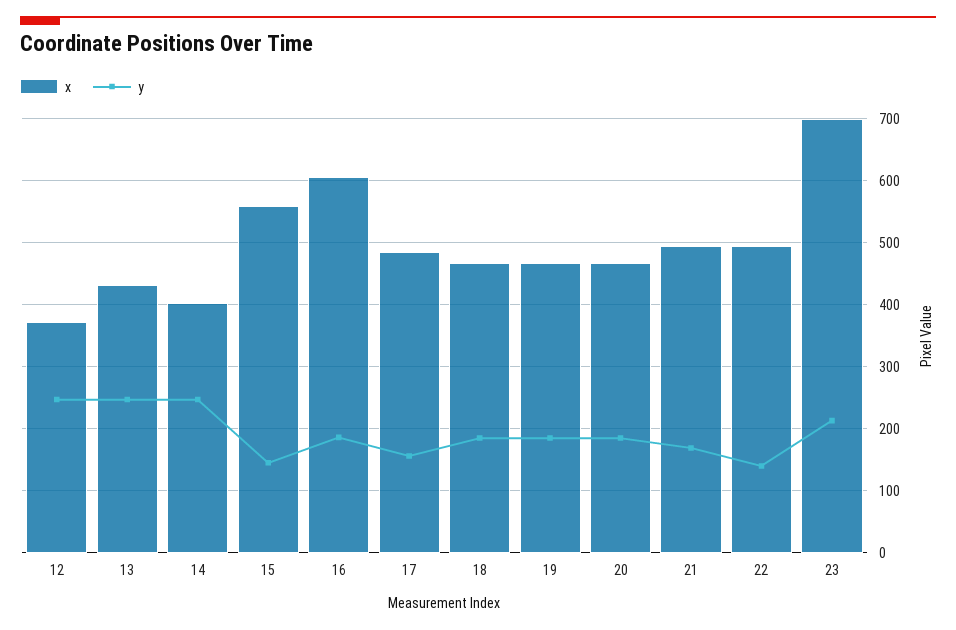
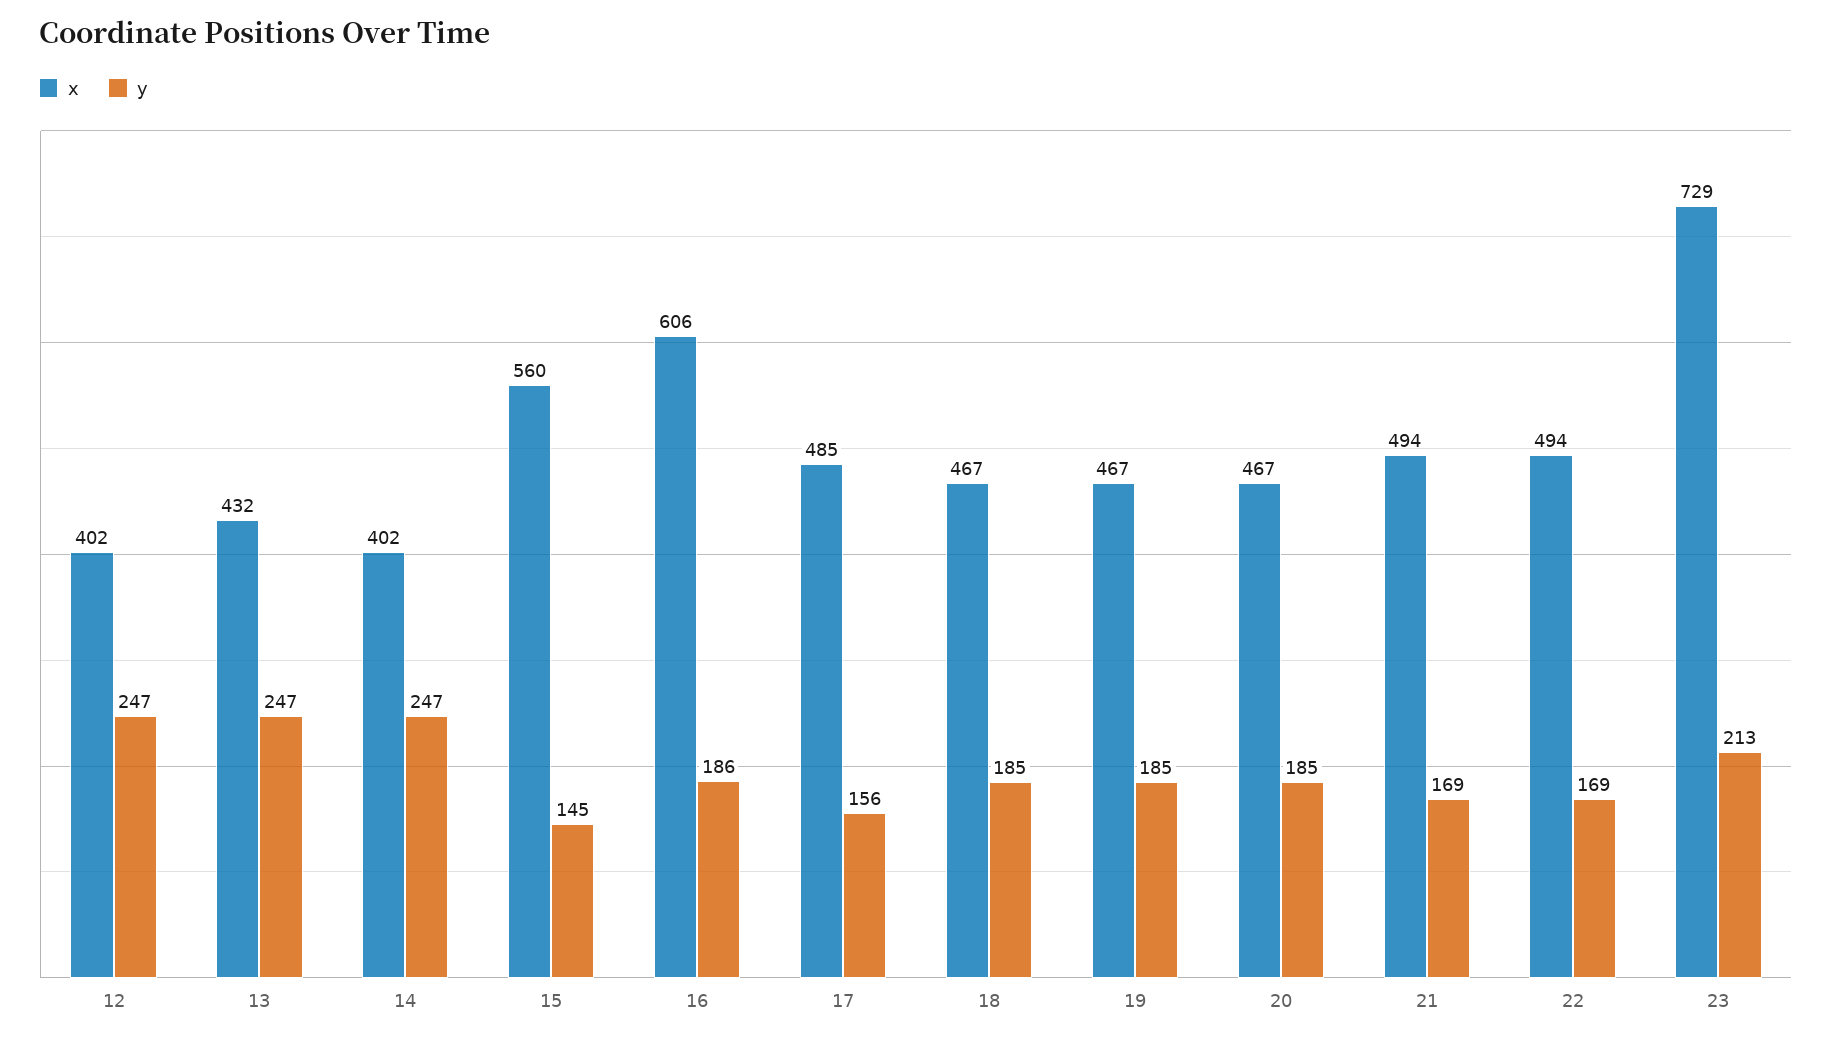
x, 12: 370 -> 402
y, 22: 140 -> 169
x, 23: 700 -> 729

